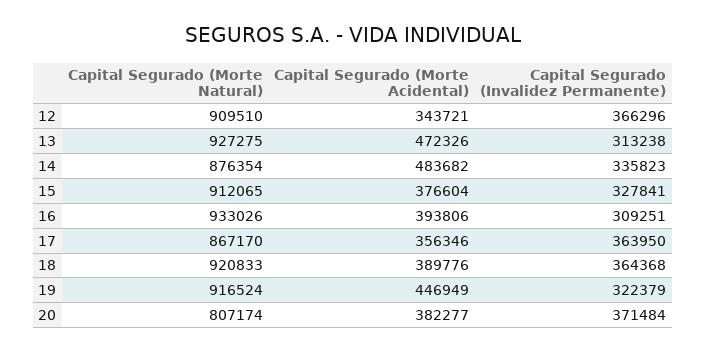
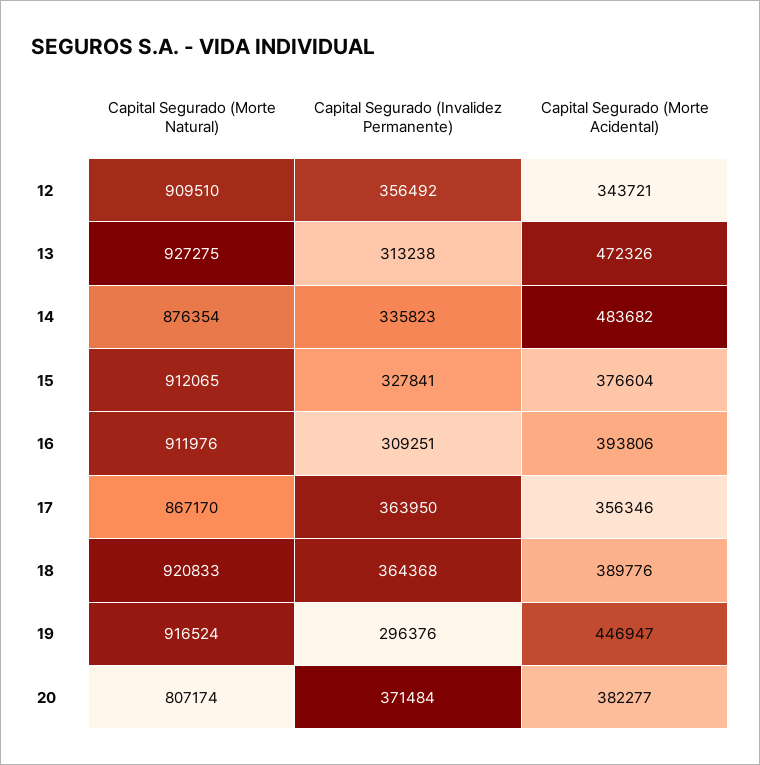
Capital Segurado (Invalidez Permanente), 12: 366296 -> 356492
Capital Segurado (Morte Natural), 16: 933026 -> 911976
Capital Segurado (Morte Acidental), 19: 446949 -> 446947
Capital Segurado (Invalidez Permanente), 19: 322379 -> 296376

